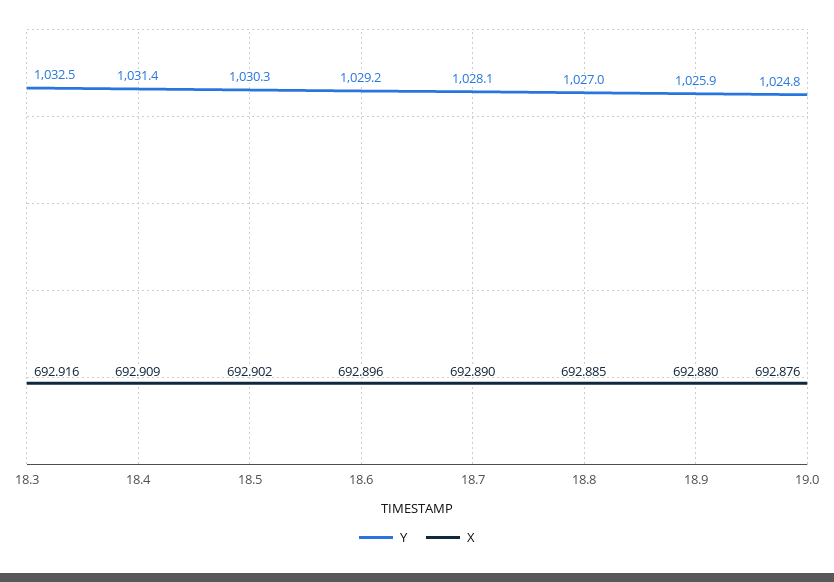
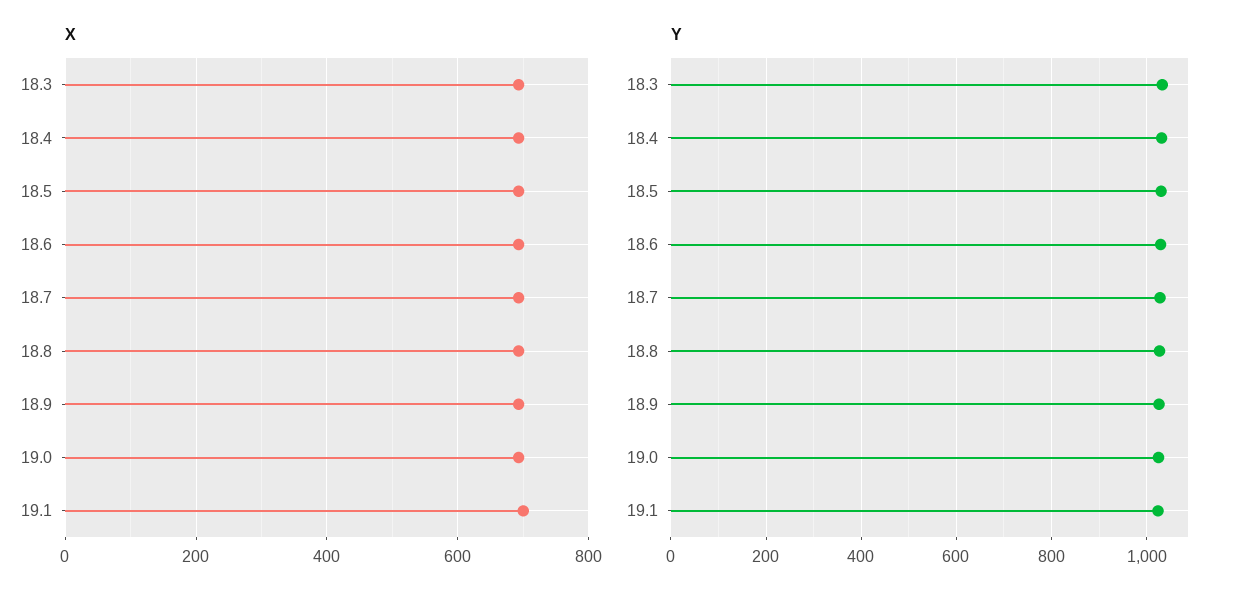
X, 19.1: none -> 700
Y, 19.1: none -> 1020

